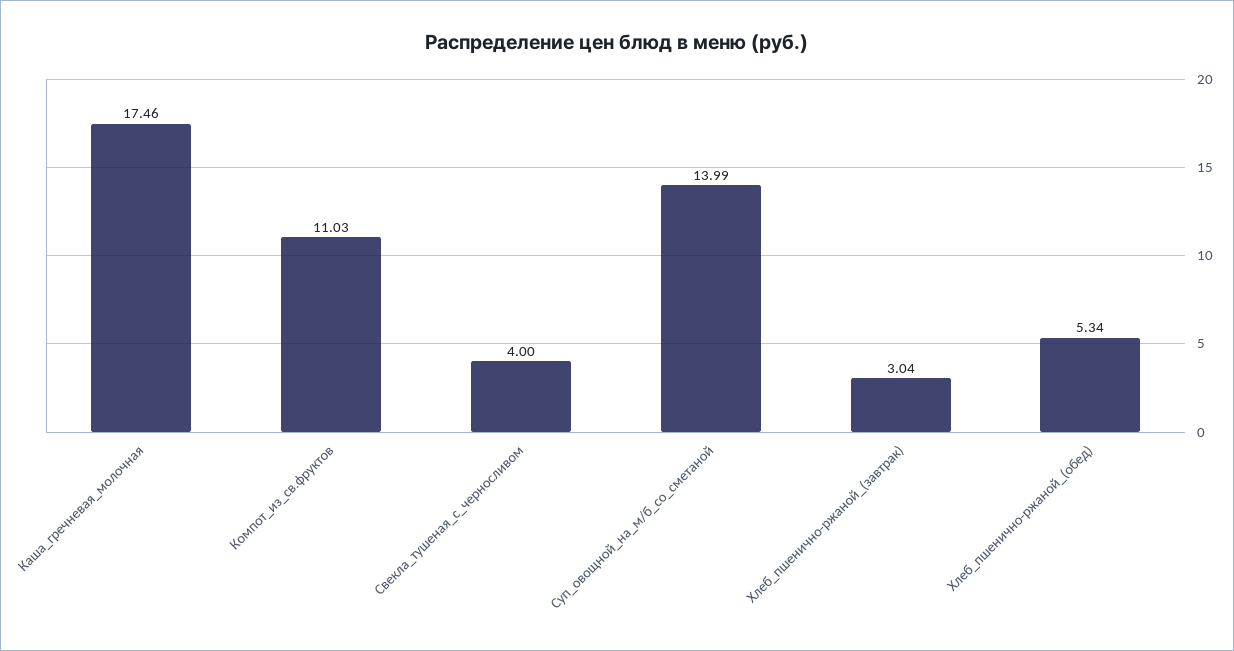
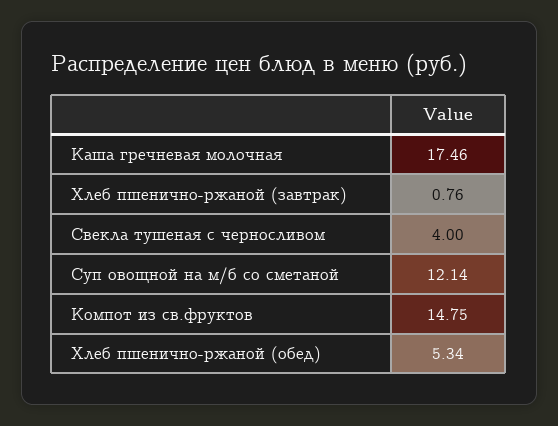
Компот_из_св.фруктов: 11.03 -> 14.75
Суп_овощной_на_м/б_со_сметаной: 13.99 -> 12.14
Хлеб_пшенично-ржаной_(завтрак): 3.04 -> 0.76

